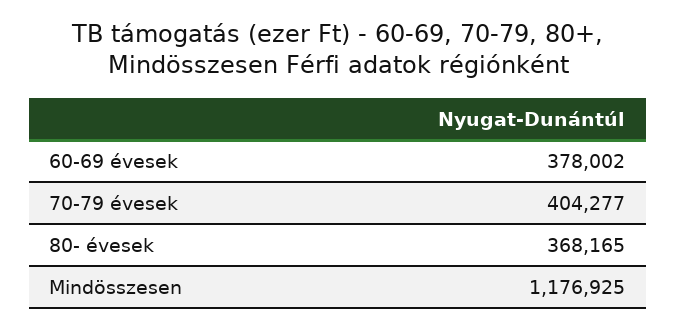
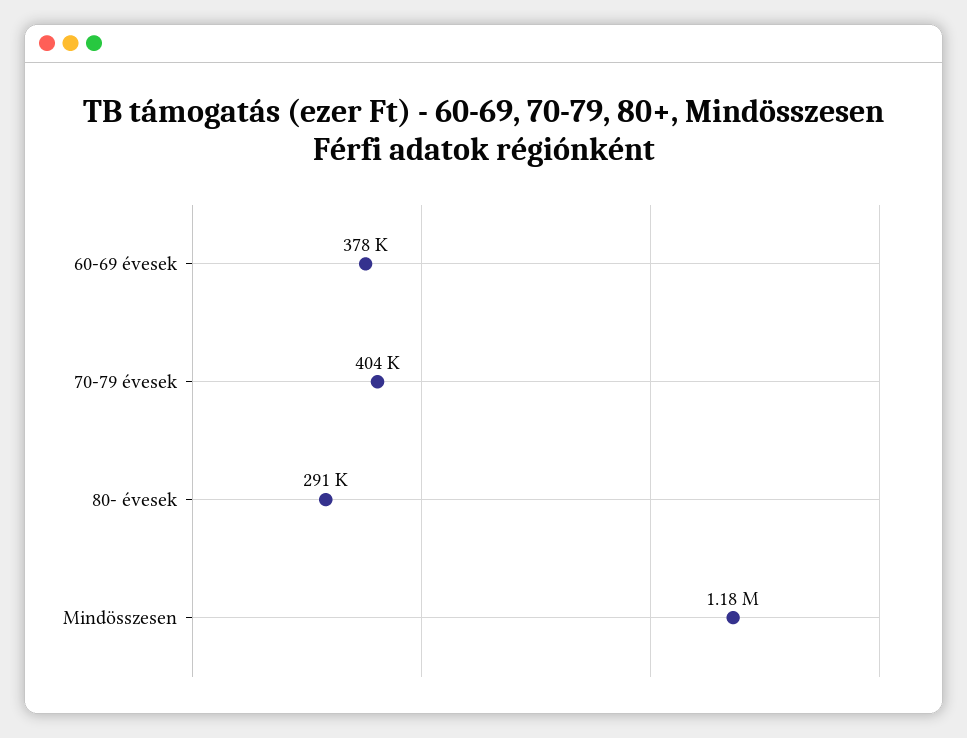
80- évesek: 368165 -> 291000

